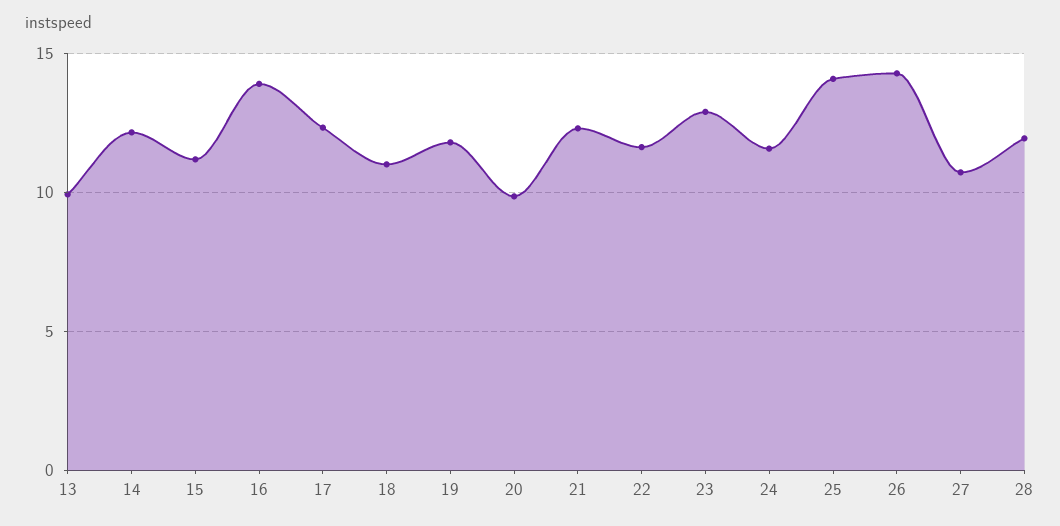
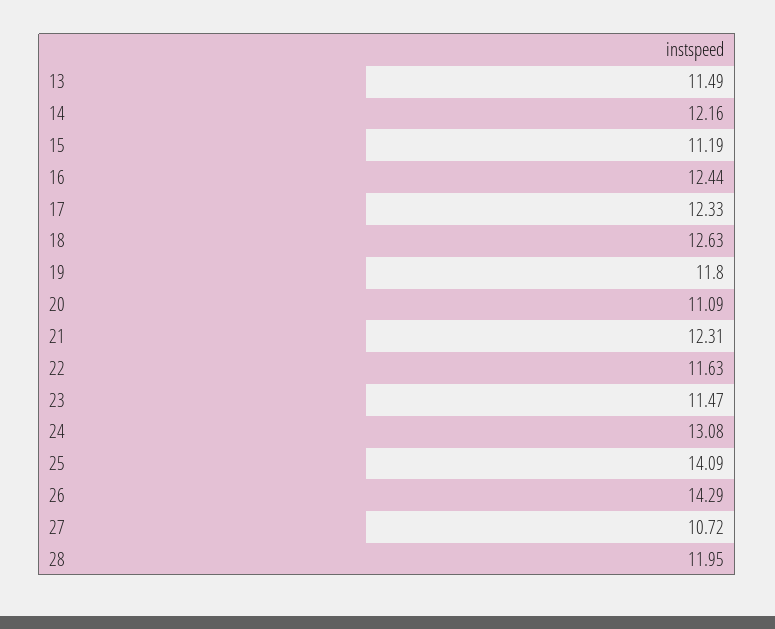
13: 10 -> 11.49
16: 14 -> 12.44
18: 11 -> 12.63
20: 10 -> 11.09
23: 13 -> 11.47
24: 11.5 -> 13.08

